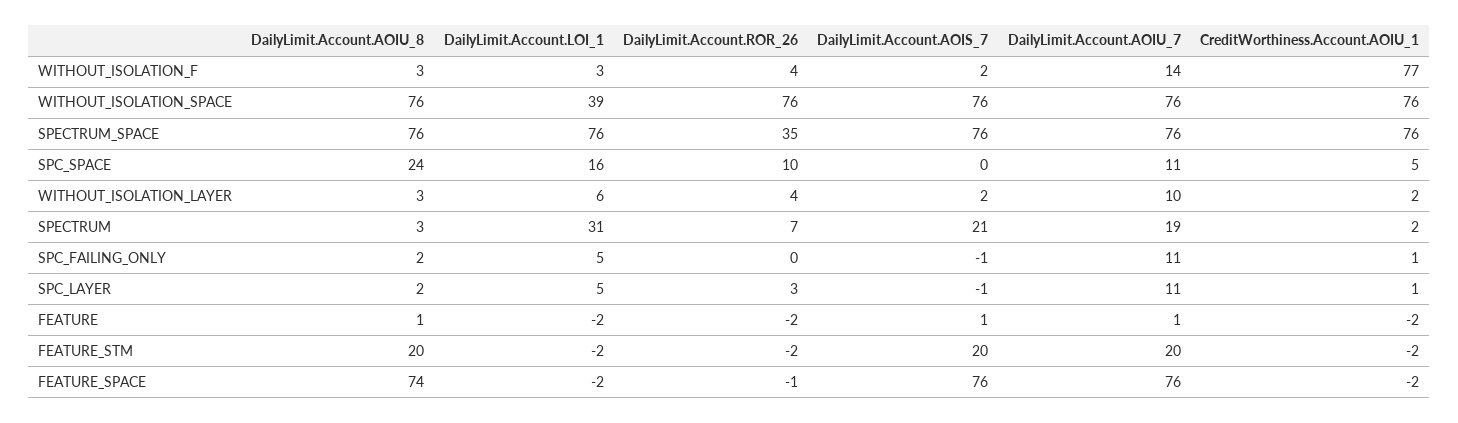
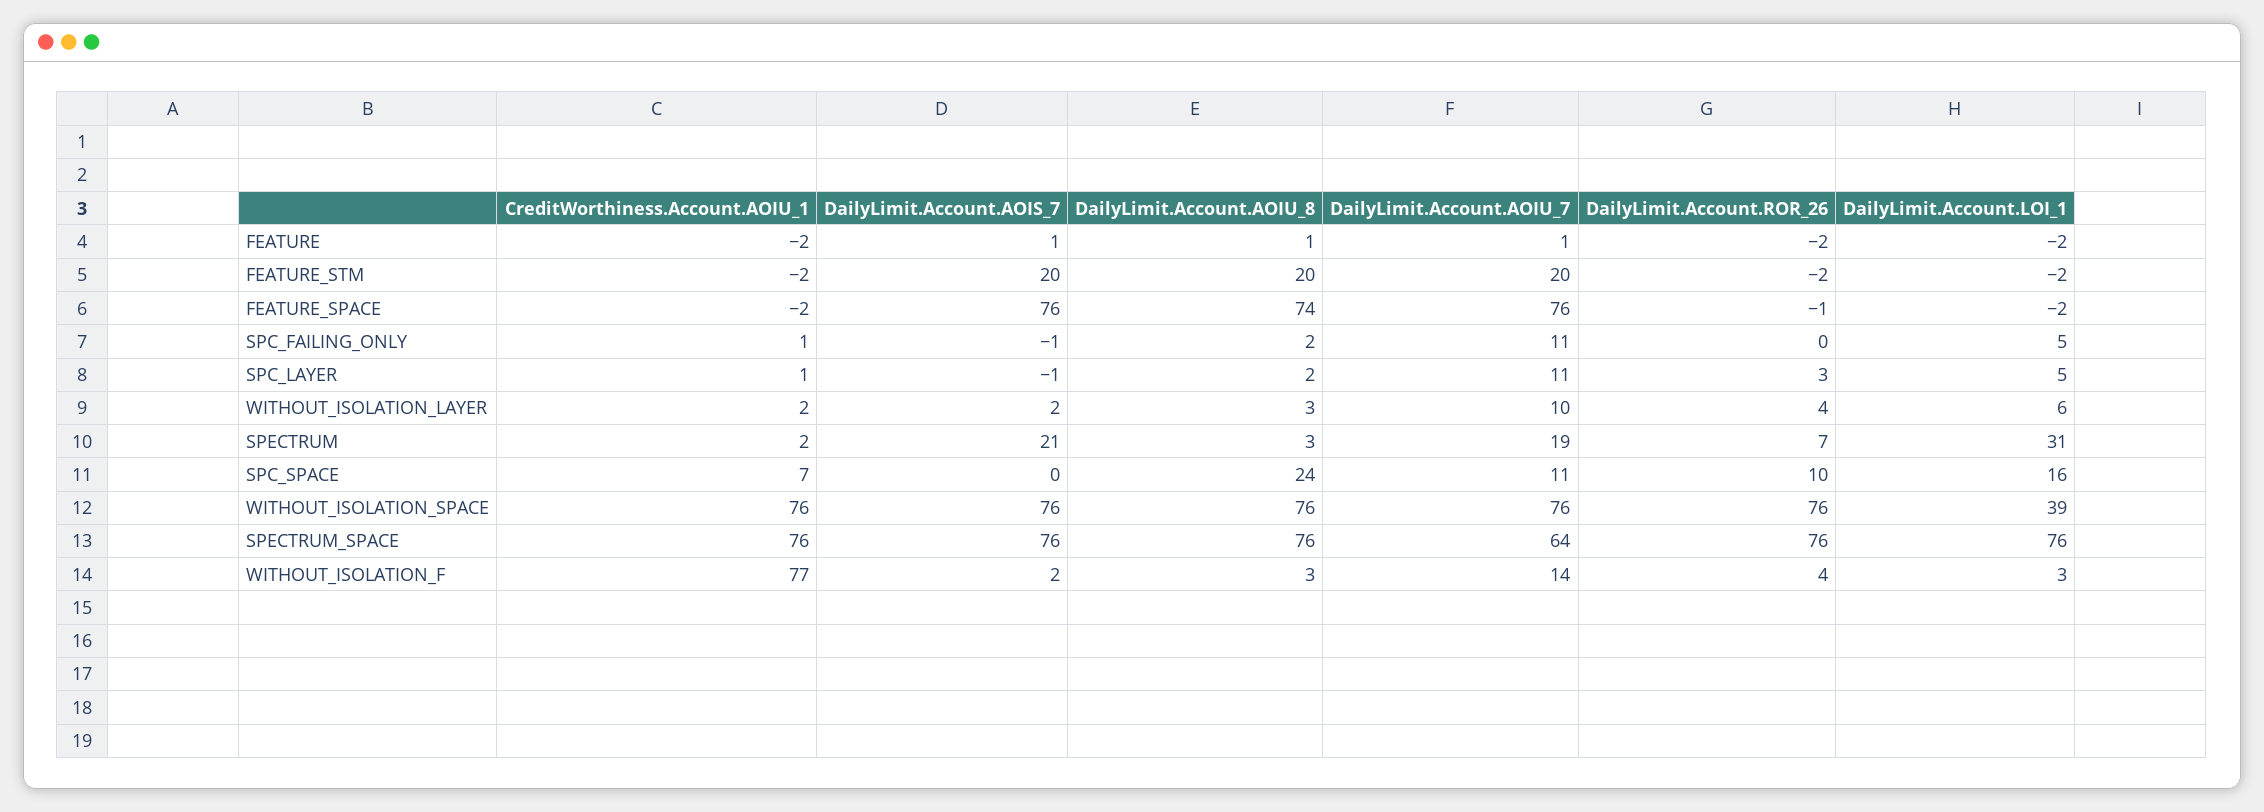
DailyLimit.Account.ROR_26, SPECTRUM_SPACE: 35 -> 76
DailyLimit.Account.AOIU_7, SPECTRUM_SPACE: 76 -> 64
CreditWorthiness.Account.AOIU_1, SPC_SPACE: 5 -> 7

